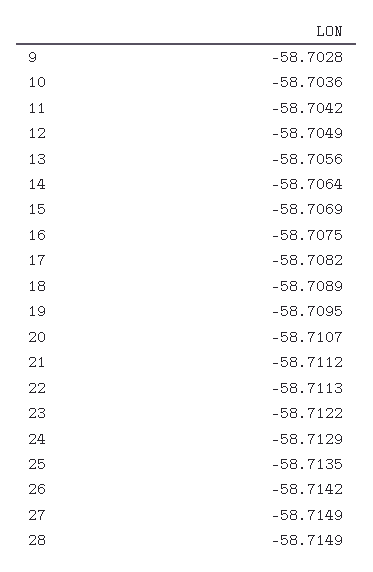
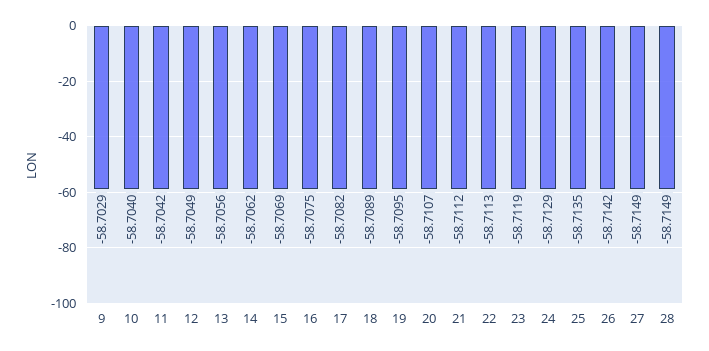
9: -58.7028 -> -58.7029
10: -58.7036 -> -58.704
14: -58.7064 -> -58.7062
23: -58.7122 -> -58.7119

